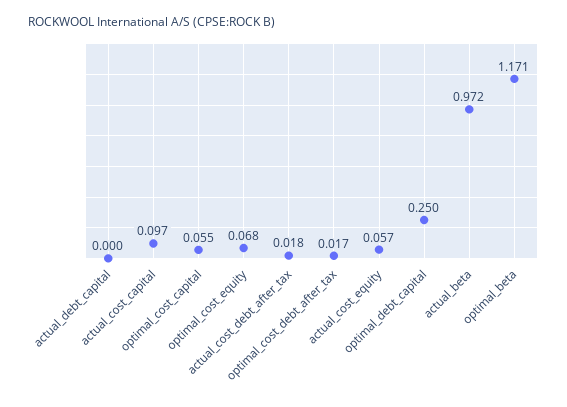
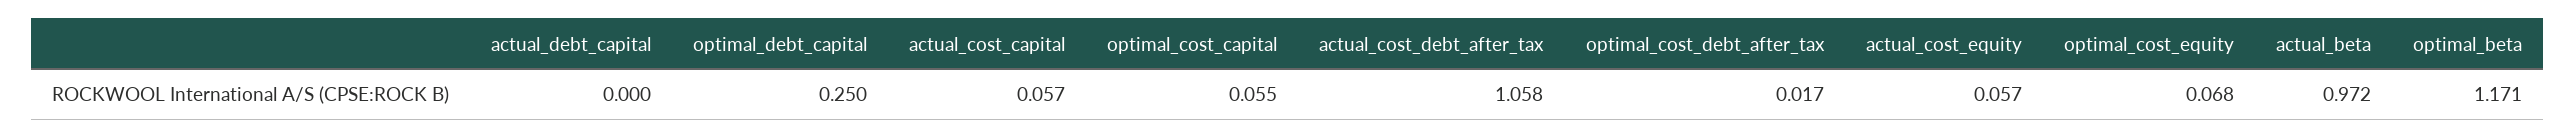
actual_cost_capital: 0.097 -> 0.057
actual_cost_debt_after_tax: 0.018 -> 1.058

